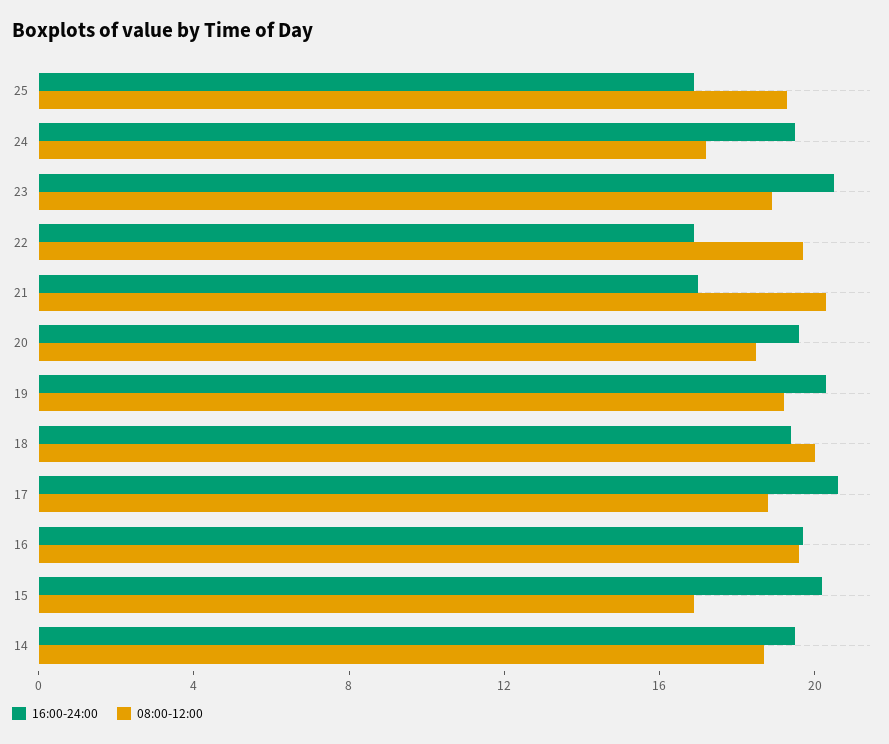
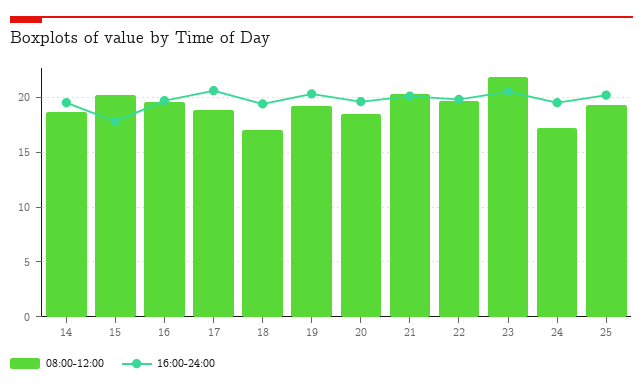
16:00-24:00, 25: 17 -> 20
08:00-12:00, 23: 19 -> 22
16:00-24:00, 22: 17 -> 20
16:00-24:00, 21: 17 -> 20
08:00-12:00, 18: 20 -> 17
16:00-24:00, 15: 20 -> 18
08:00-12:00, 15: 17 -> 20

